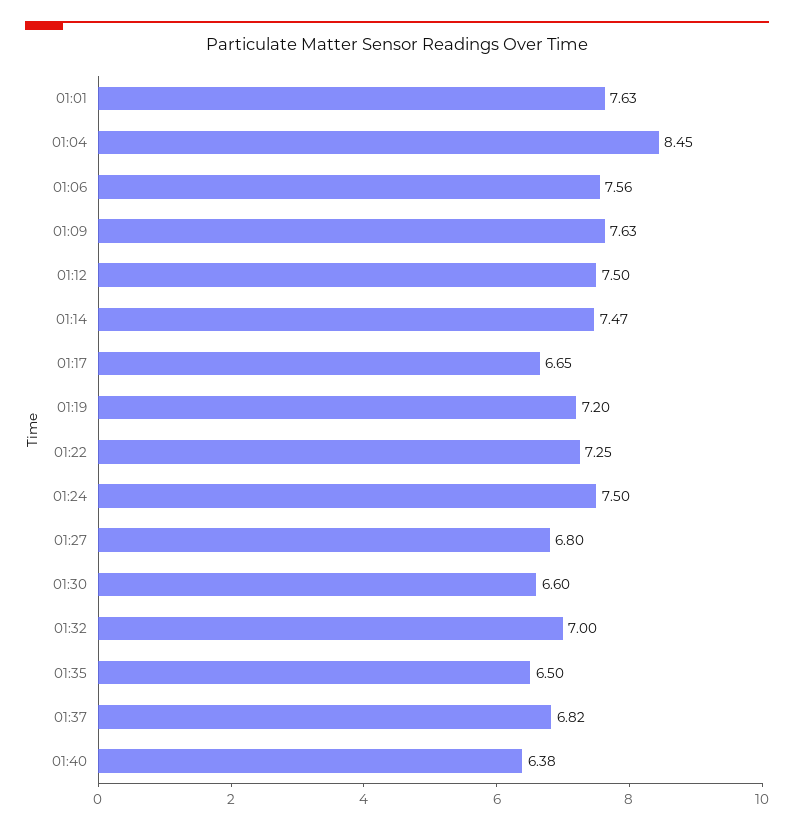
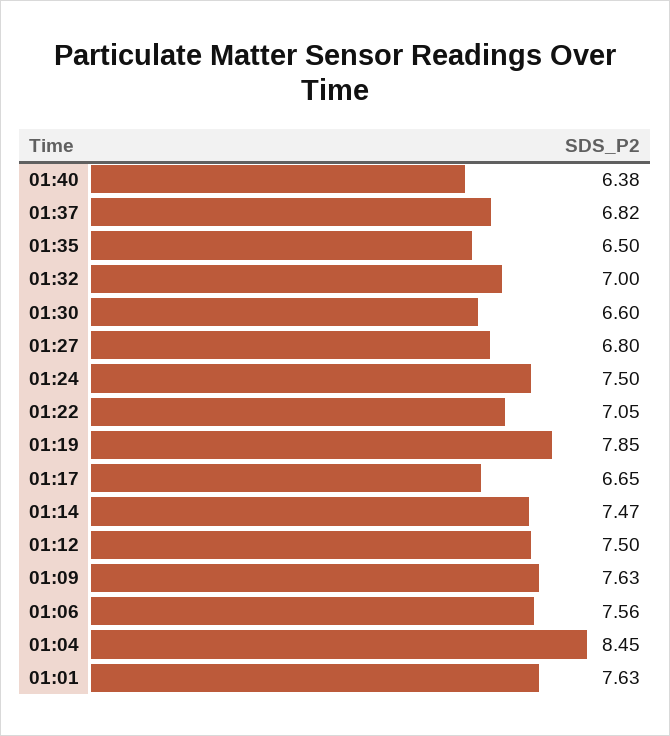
01:19: 7.2 -> 7.85
01:22: 7.25 -> 7.05

